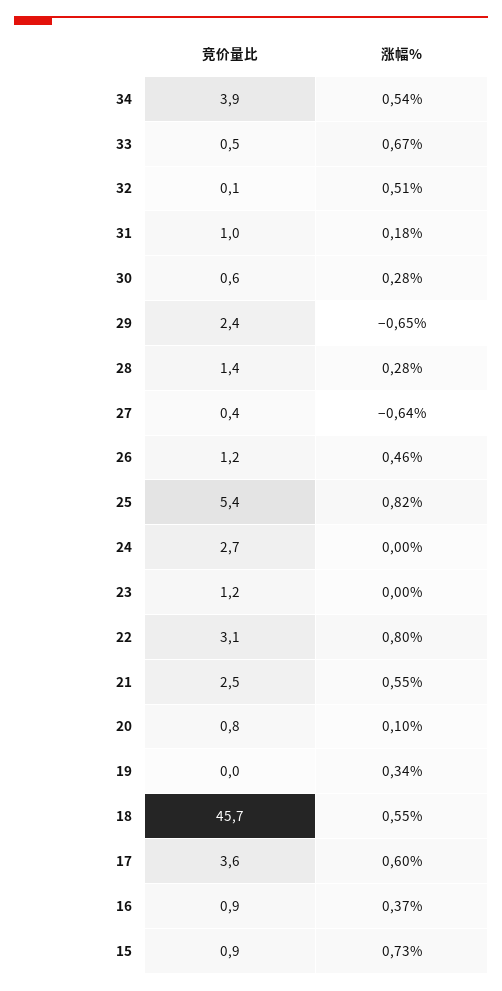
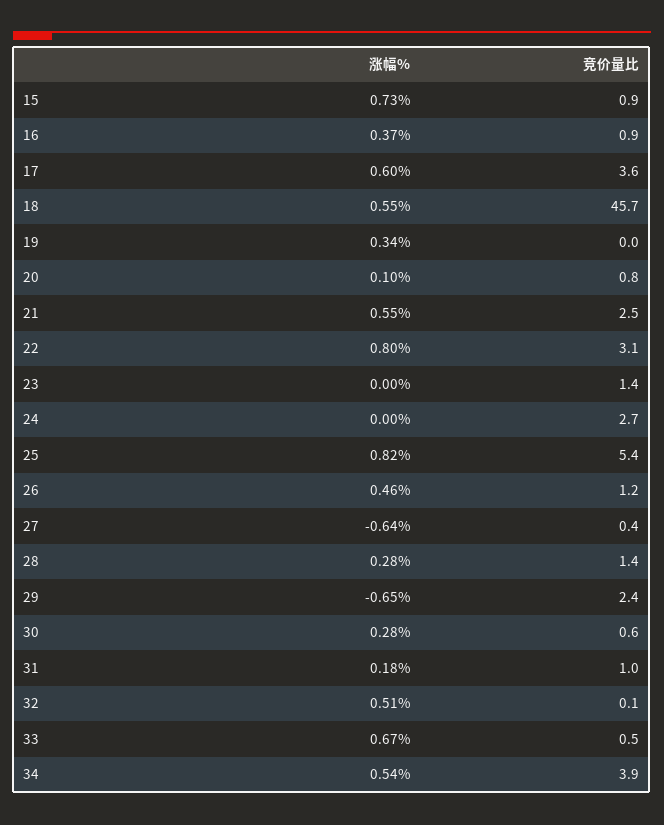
竞价量比, 23: 1.2 -> 1.4

